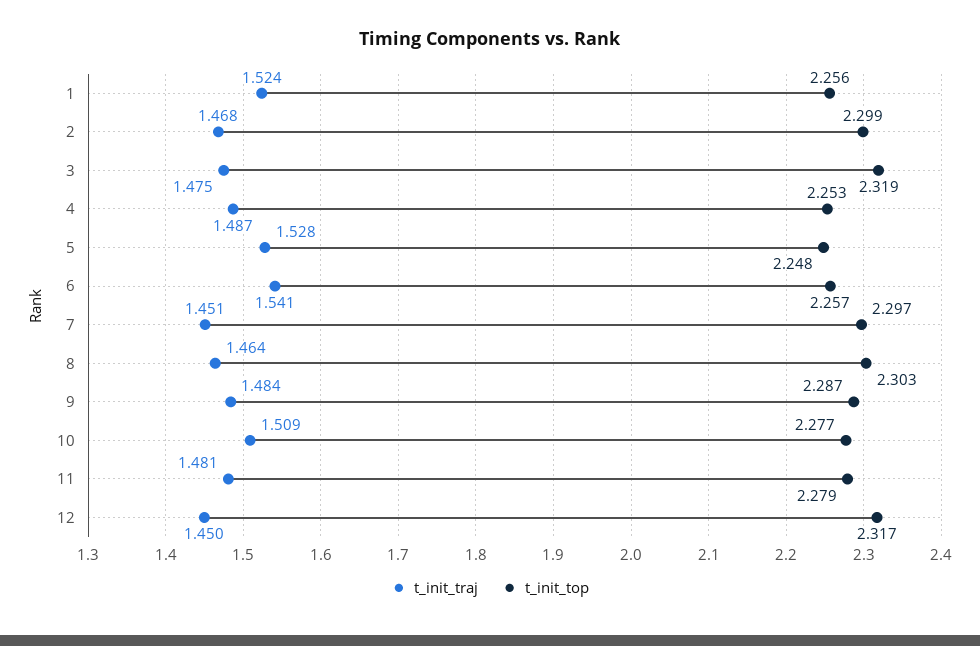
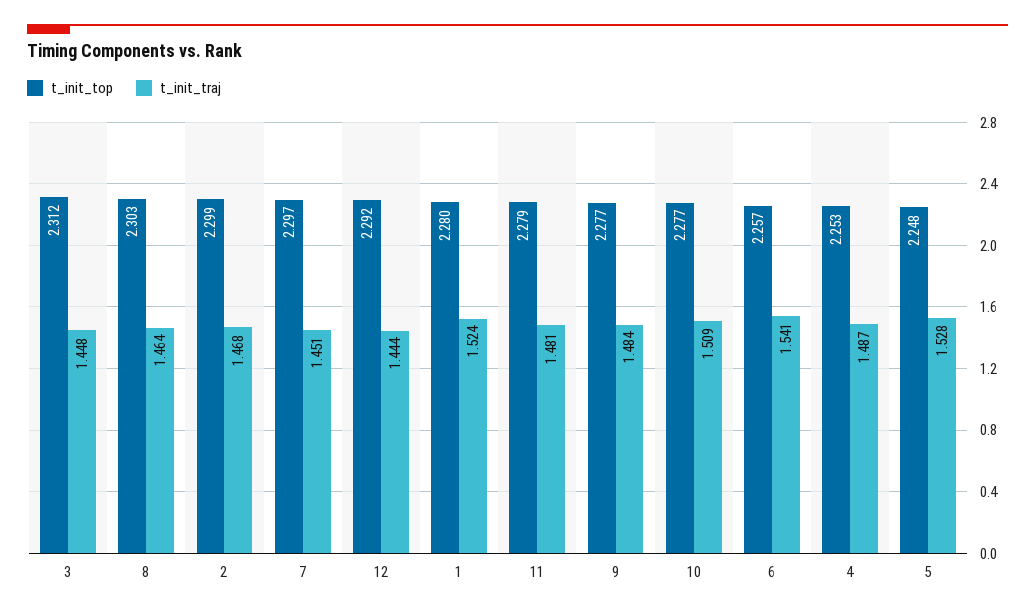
t_init_top, 1: 2.256 -> 2.28
t_init_traj, 3: 1.475 -> 1.448
t_init_top, 3: 2.319 -> 2.312
t_init_top, 9: 2.287 -> 2.277
t_init_traj, 12: 1.45 -> 1.444
t_init_top, 12: 2.317 -> 2.292

